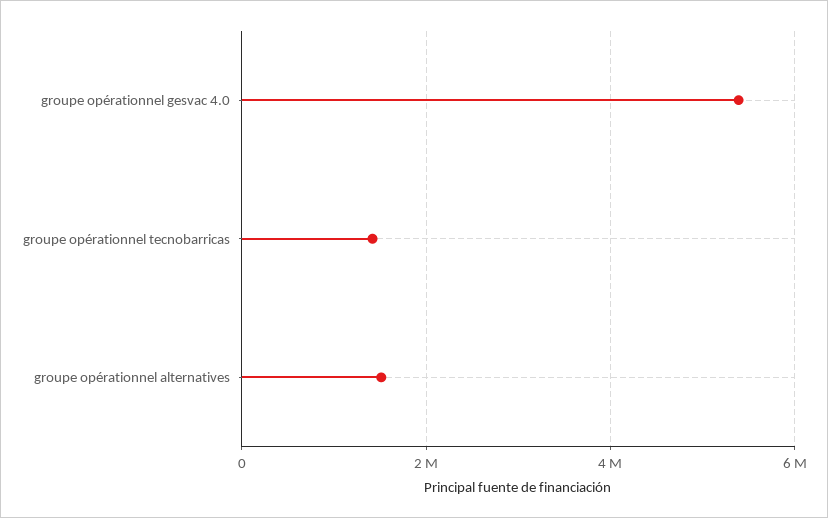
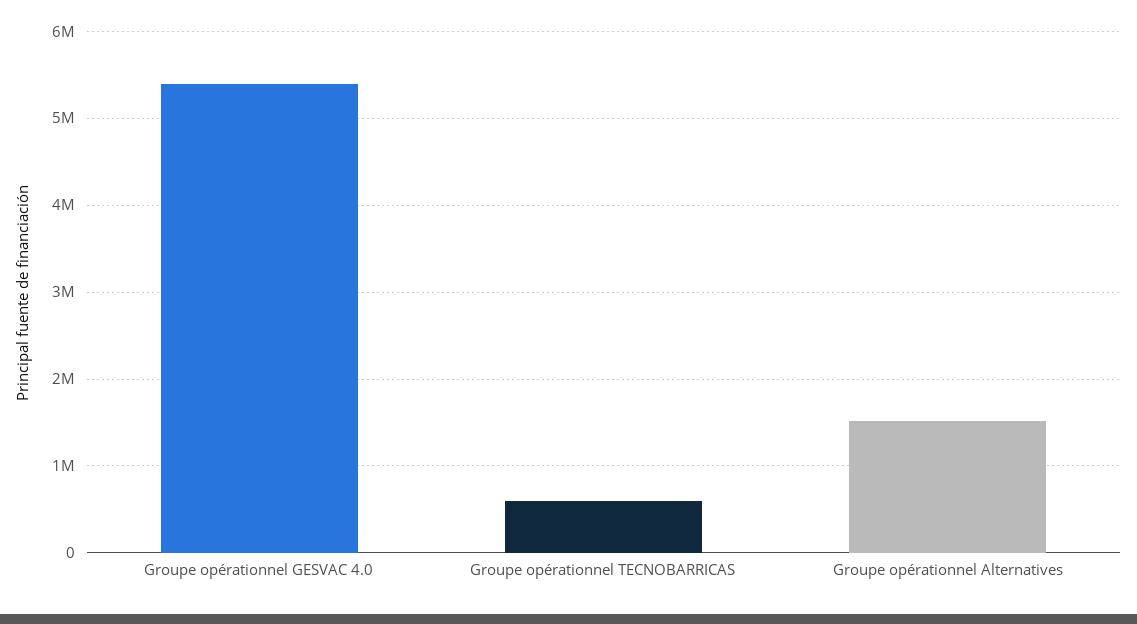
groupe opérationnel tecnobarricas: 1400000 -> 600000

